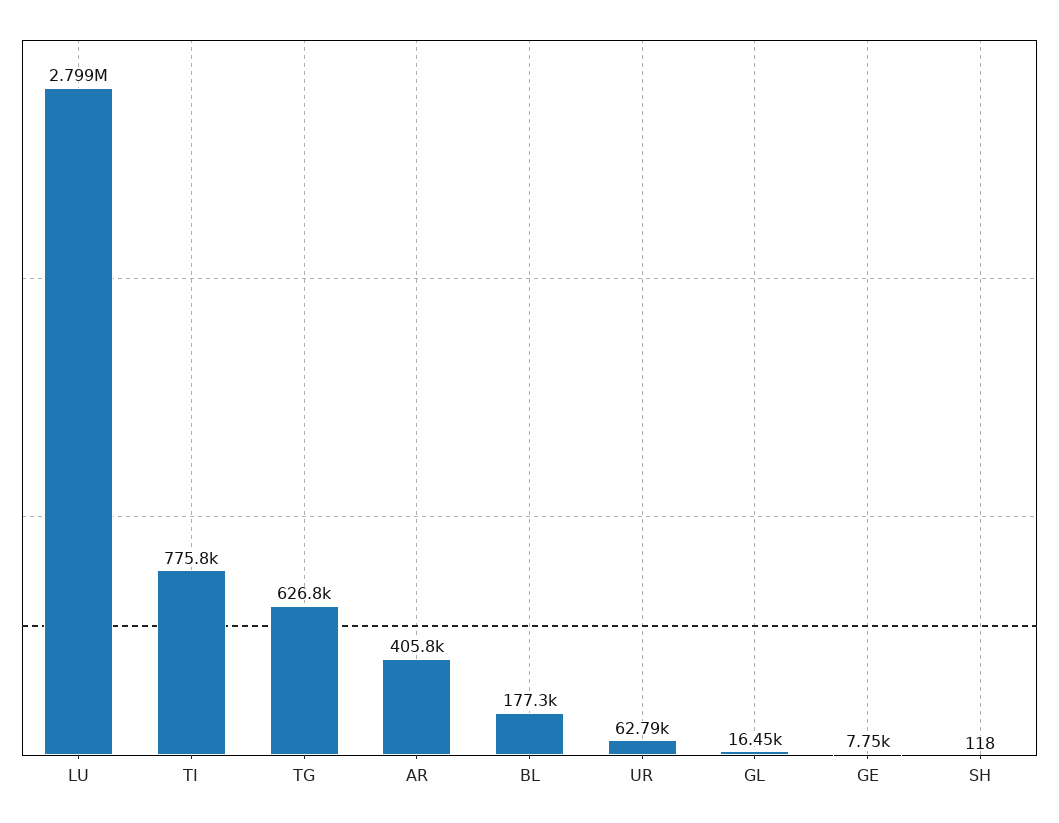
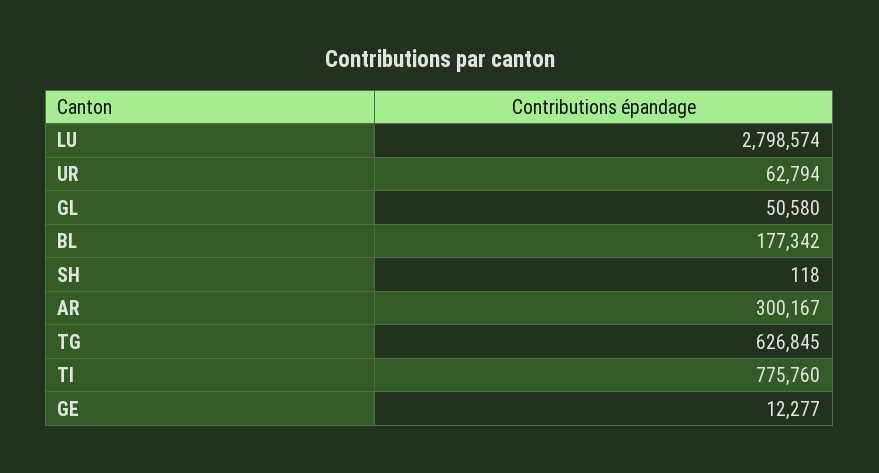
AR: 405800 -> 300167
GL: 16450 -> 50580
GE: 7750 -> 12277

